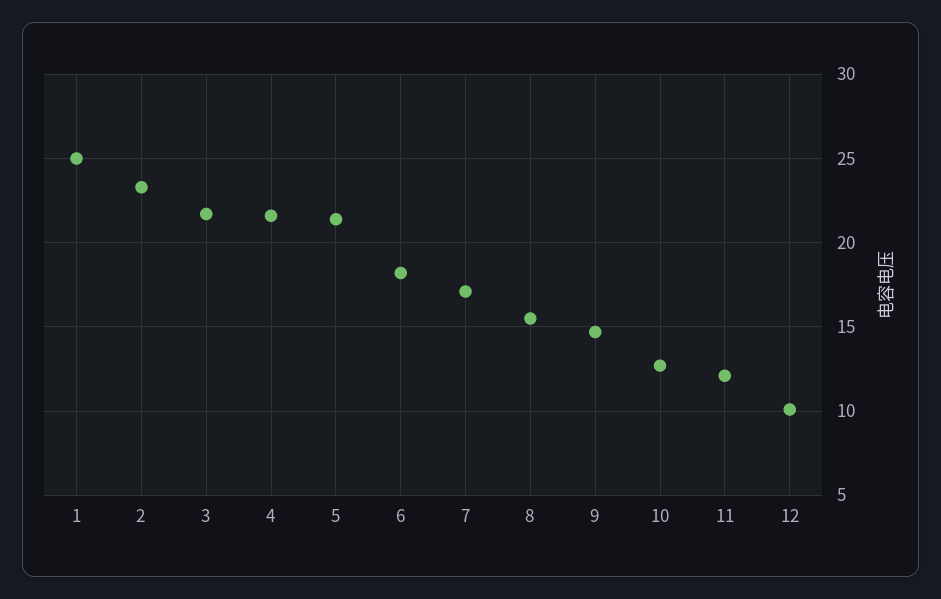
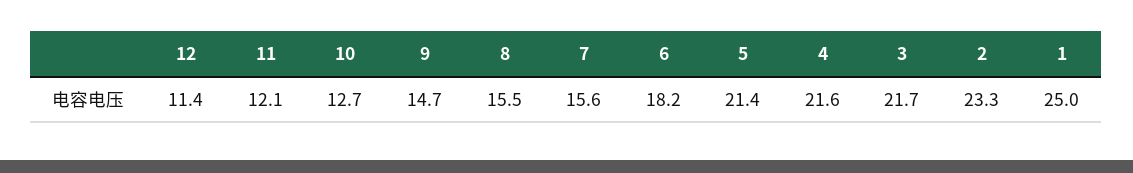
7: 17 -> 15.6
12: 10 -> 11.4

